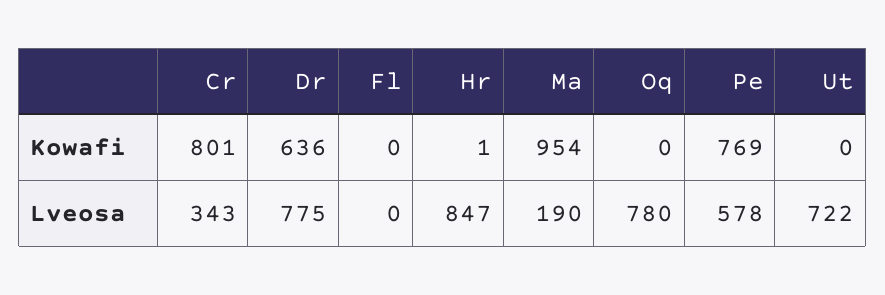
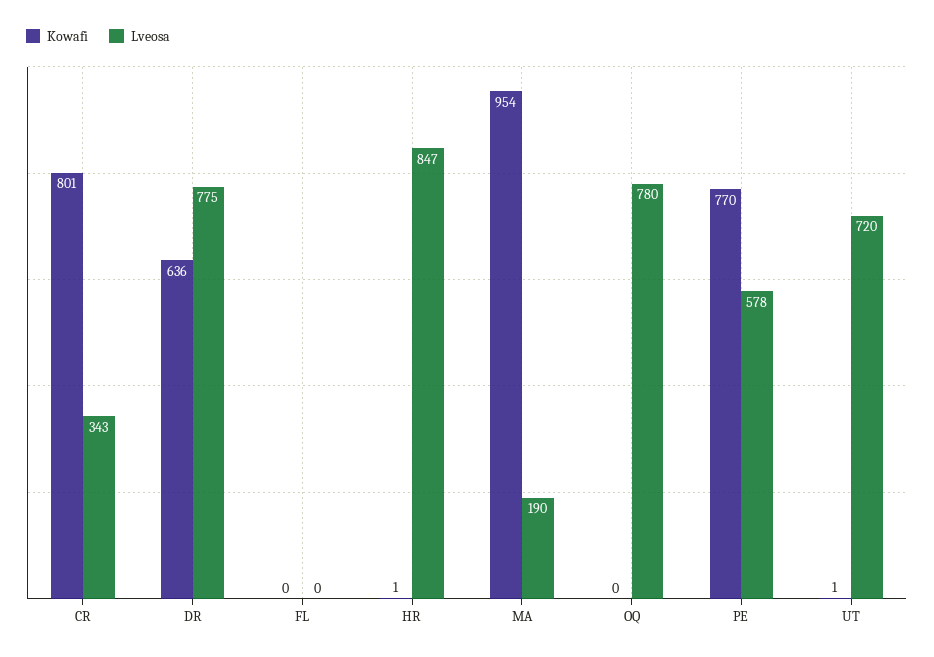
Kowafi, Pe: 769 -> 770
Kowafi, Ut: 0 -> 1
Lveosa, Ut: 722 -> 720

